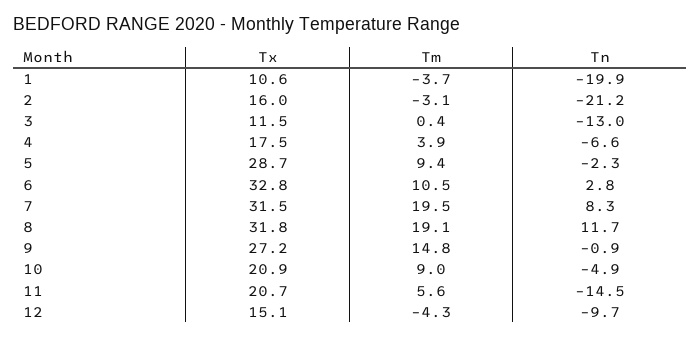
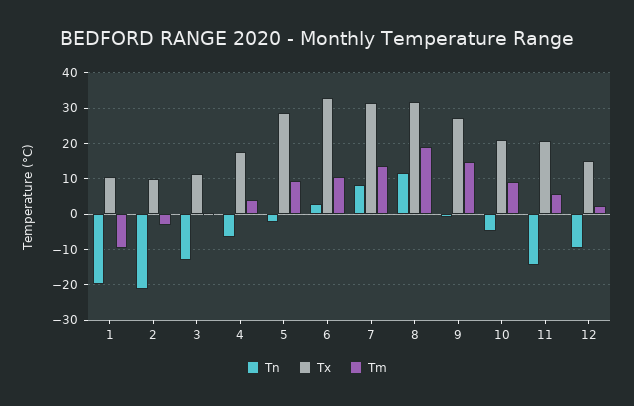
Tm, 1: -3.7 -> -10
Tx, 2: 16 -> 10
Tm, 7: 19.5 -> 14
Tm, 12: -4.3 -> 2

